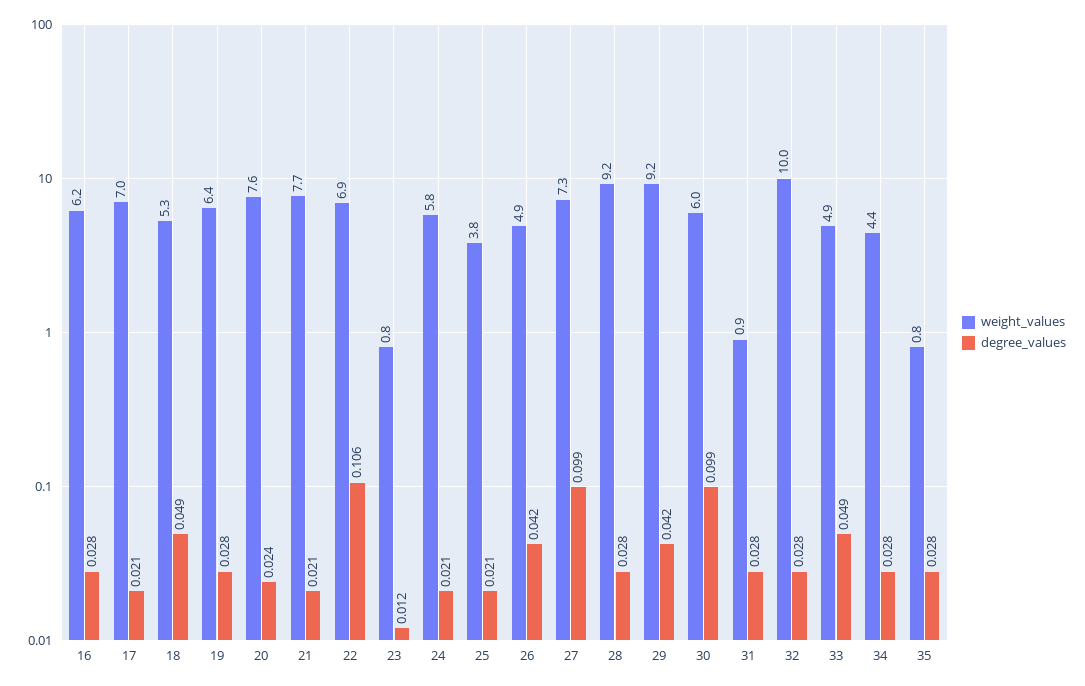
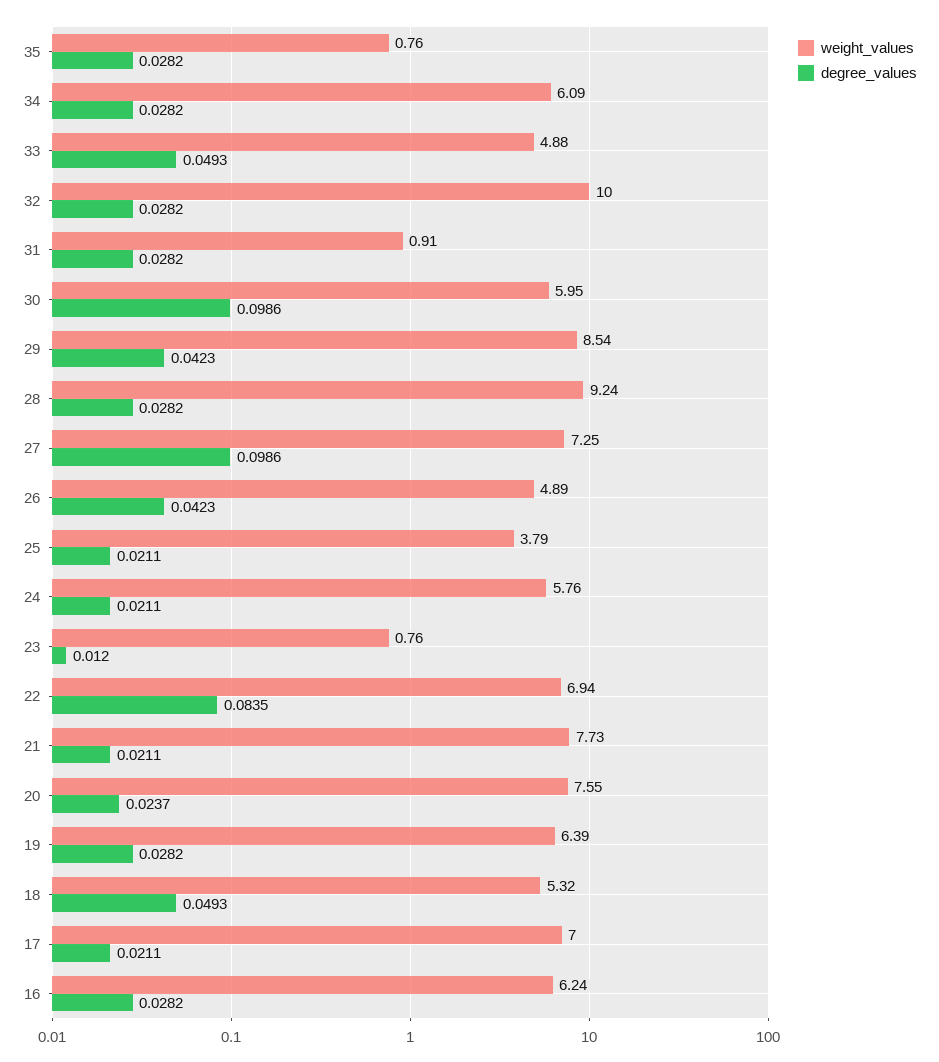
degree_values, 22: 0.106 -> 0.0835
weight_values, 29: 9.2 -> 8.54
weight_values, 34: 4.4 -> 6.09

